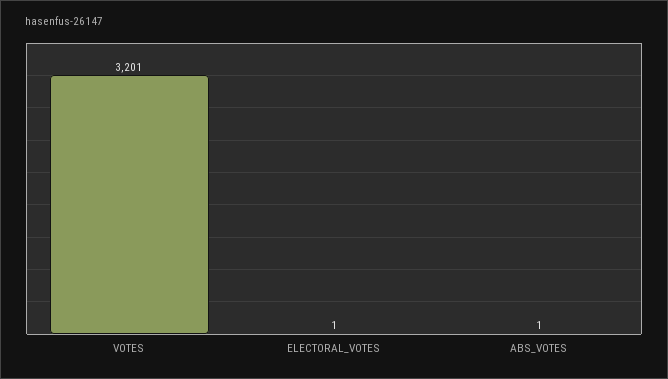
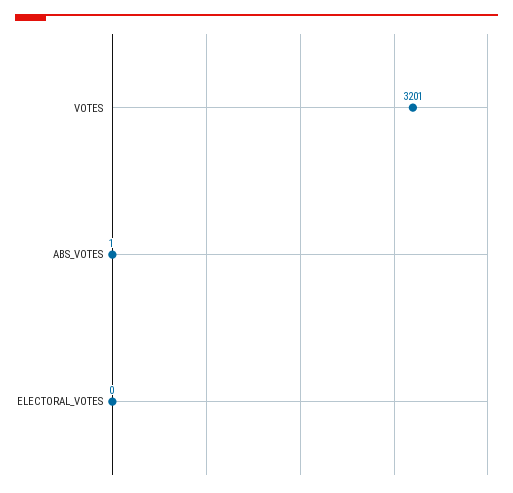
ELECTORAL_VOTES: 1 -> 0

